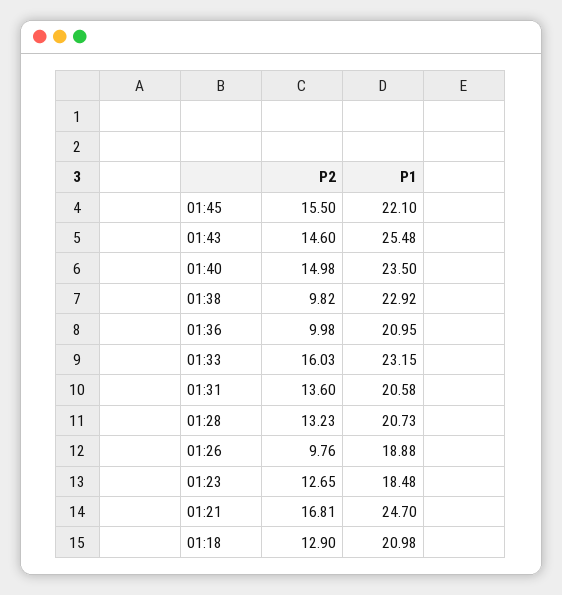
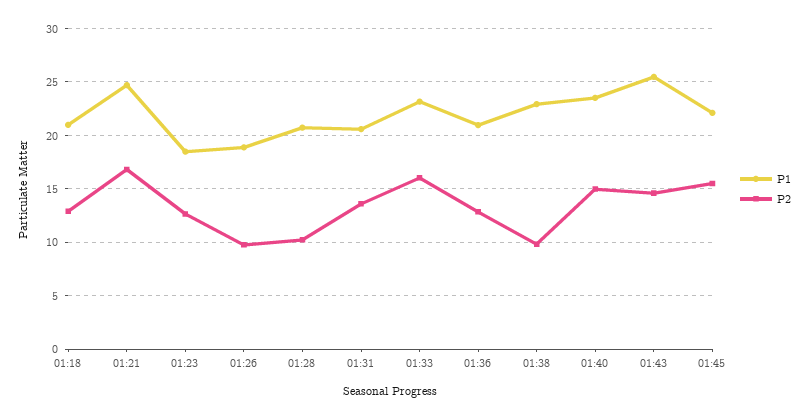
P2, 01:36: 9.98 -> 13
P2, 01:28: 13.23 -> 10

